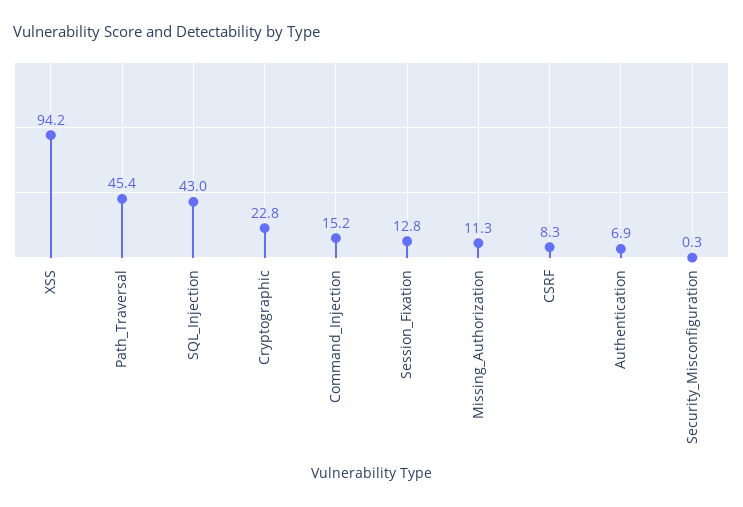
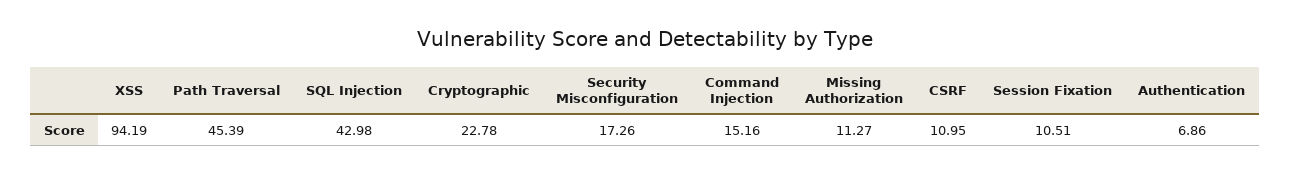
Session_Fixation: 12.8 -> 10.51
CSRF: 8.3 -> 10.95
Security_Misconfiguration: 0.3 -> 17.26

